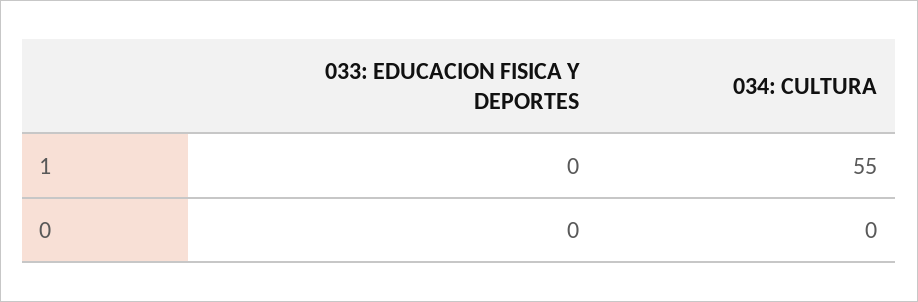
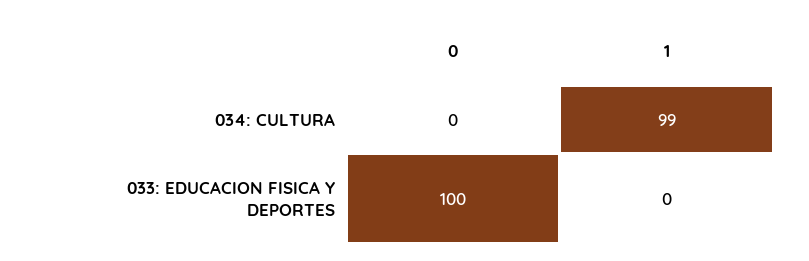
034: CULTURA, 1: 55 -> 99
033: EDUCACION FISICA Y DEPORTES, 0: 0 -> 100

